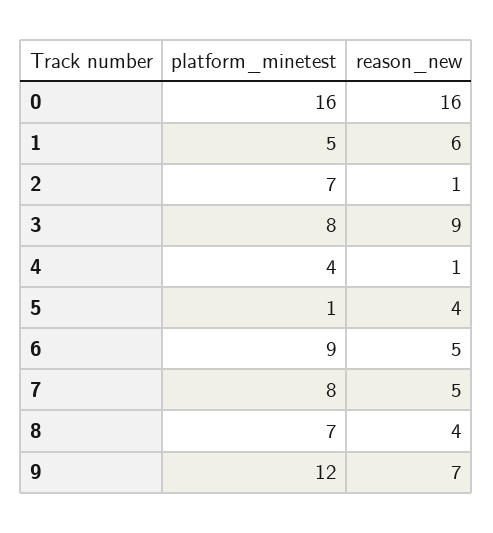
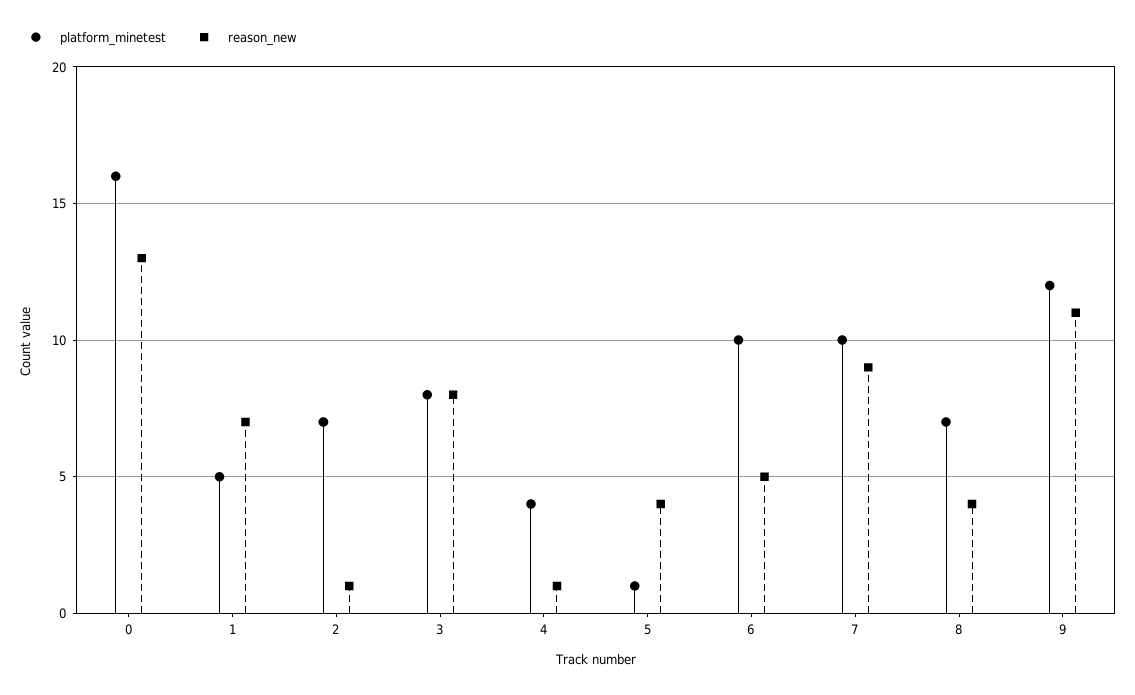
reason_new, 0: 16 -> 13
reason_new, 1: 6 -> 7
reason_new, 3: 9 -> 8
platform_minetest, 6: 9 -> 10
platform_minetest, 7: 8 -> 10
reason_new, 7: 5 -> 9
reason_new, 9: 7 -> 11

